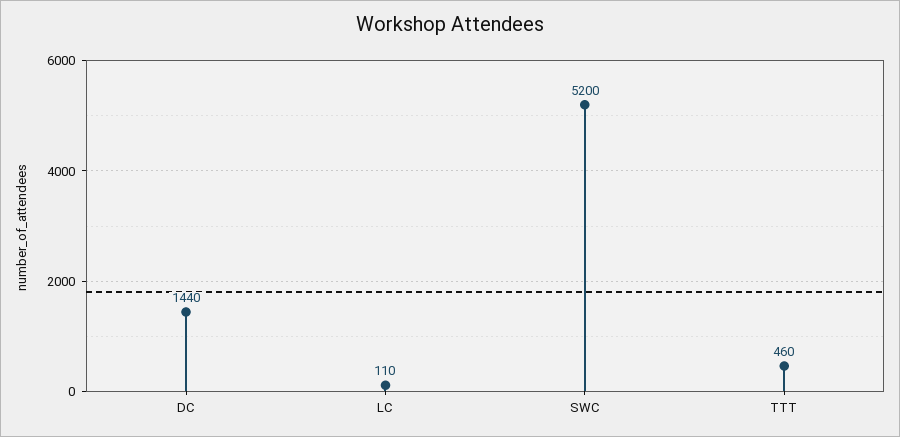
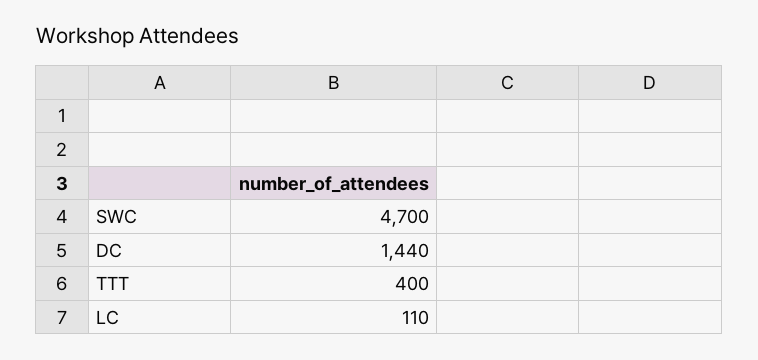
SWC: 5200 -> 4700
TTT: 460 -> 400

